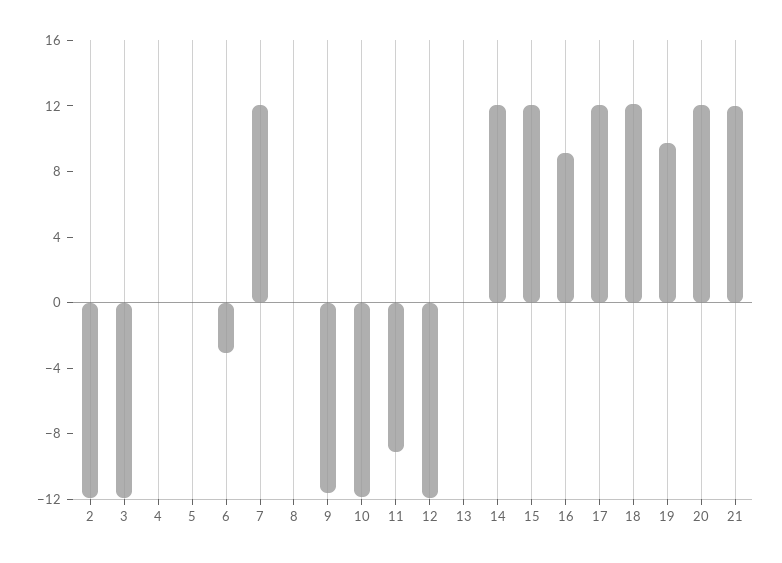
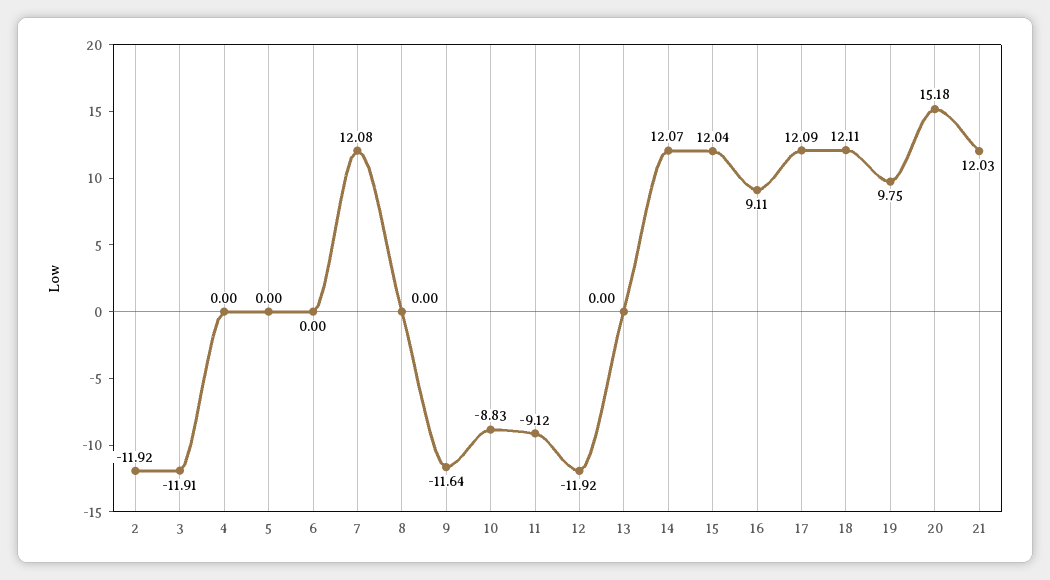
6: -3 -> 0
10: -12 -> -8.83
20: 12 -> 15.18

